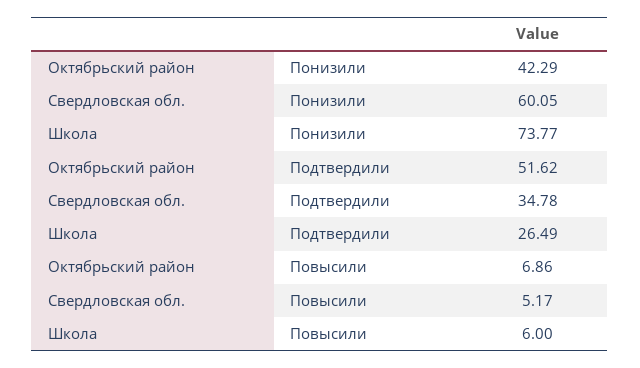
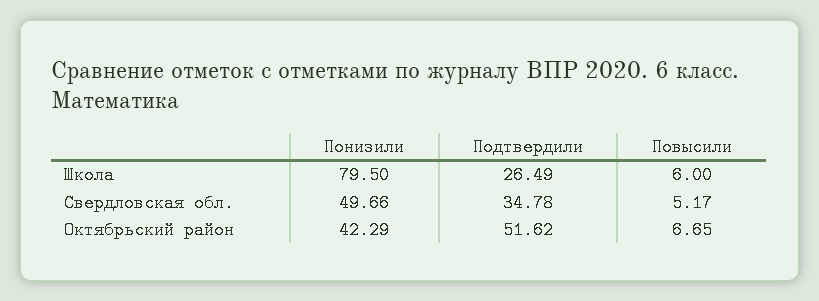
Свердловская обл., Понизили: 60.05 -> 49.66
Школа, Понизили: 73.77 -> 79.5
Октябрьский район, Повысили: 6.86 -> 6.65

